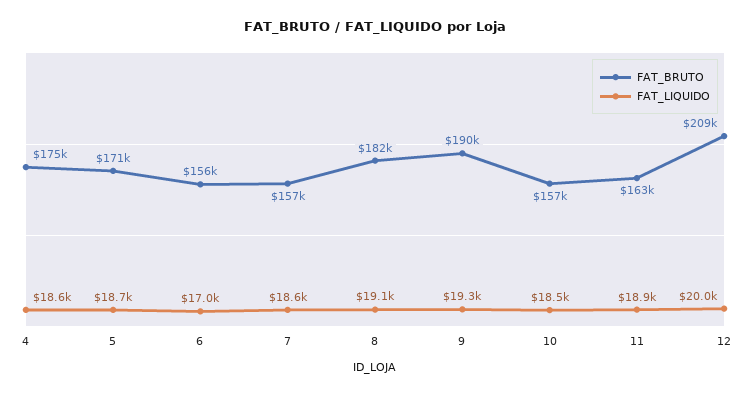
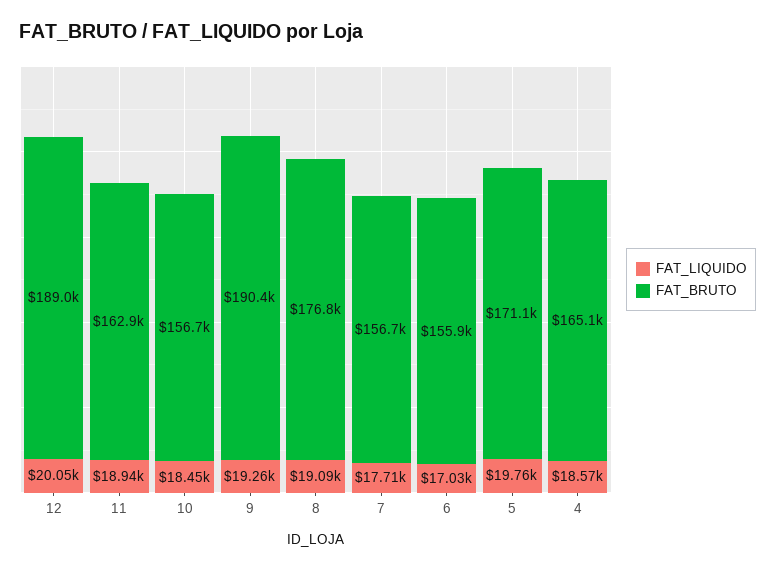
FAT_BRUTO, 4: 175000 -> 165100
FAT_LIQUIDO, 5: 18700 -> 19760
FAT_LIQUIDO, 7: 18600 -> 17710
FAT_BRUTO, 8: 182000 -> 176800
FAT_BRUTO, 12: 209000 -> 189000

